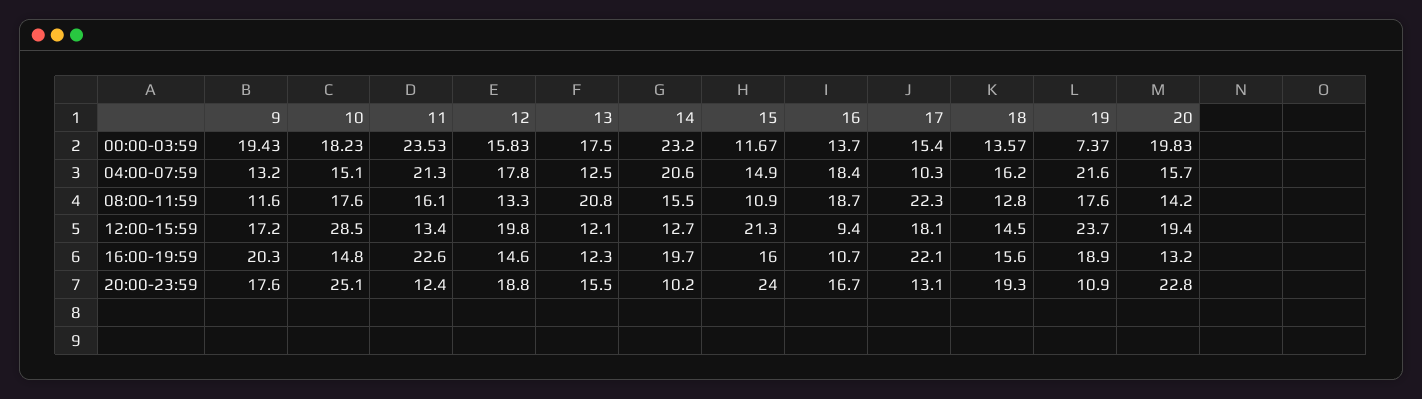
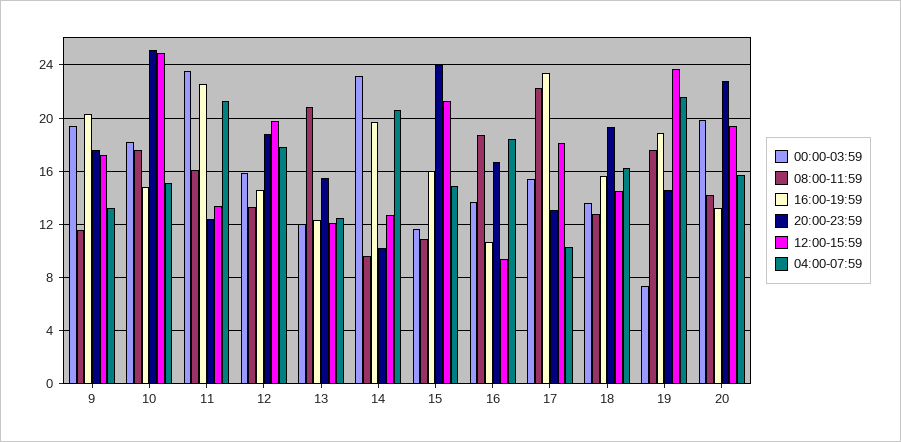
00:00-03:59, 13: 17.5 -> 12
08:00-11:59, 14: 15.5 -> 9.5
12:00-15:59, 10: 28.5 -> 25
16:00-19:59, 17: 22.1 -> 23.5
20:00-23:59, 19: 10.9 -> 14.5

